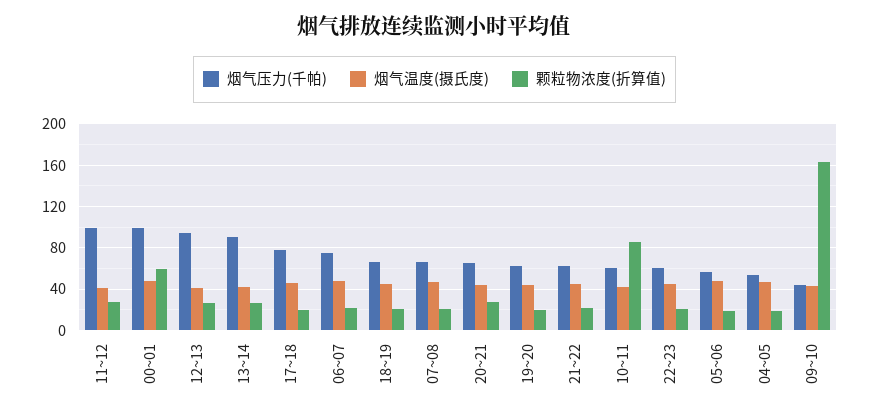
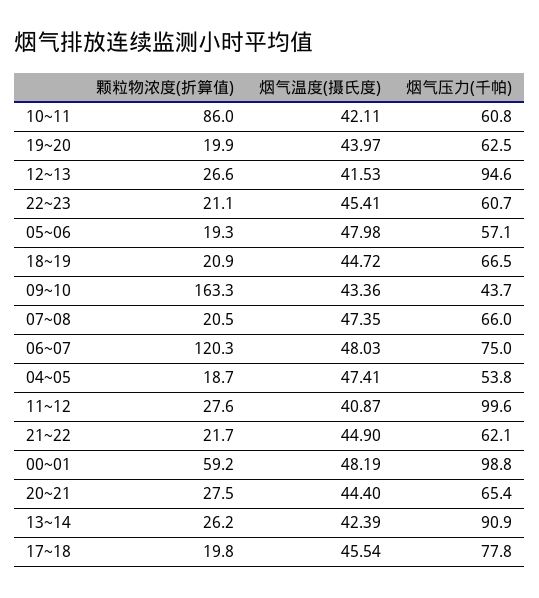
颗粒物浓度(折算值), 06~07: 20 -> 120.3

